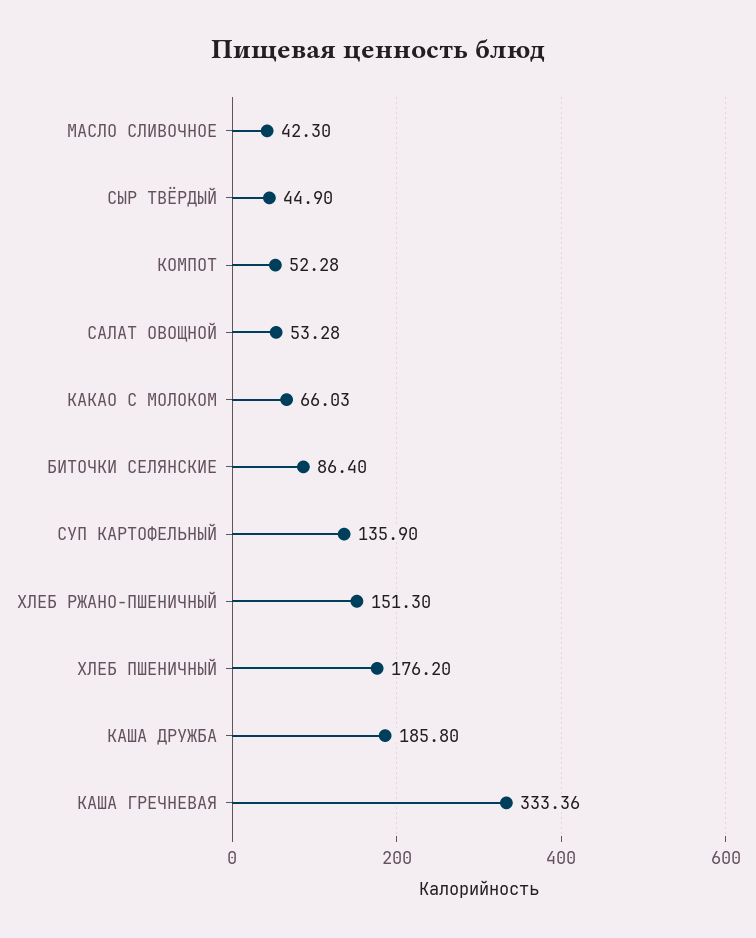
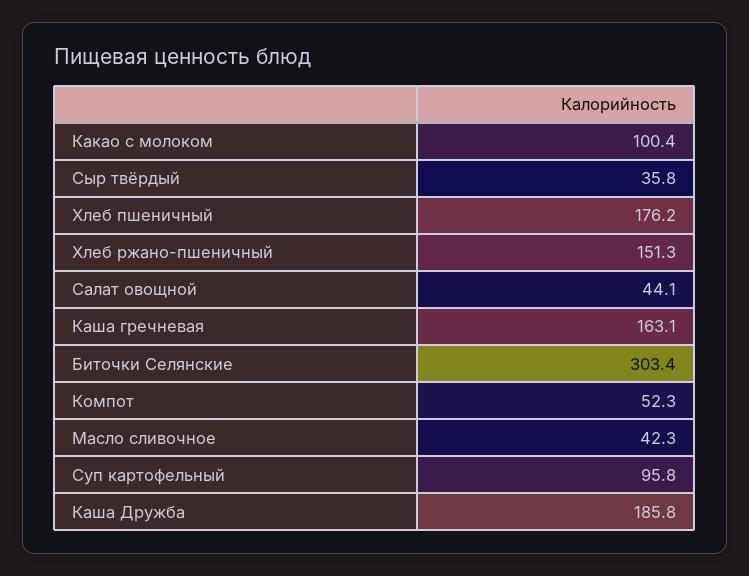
СЫР ТВЁРДЫЙ: 44.9 -> 35.8
САЛАТ ОВОЩНОЙ: 53.28 -> 44.1
КАКАО С МОЛОКОМ: 66.03 -> 100.4
БИТОЧКИ СЕЛЯНСКИЕ: 86.4 -> 303.4
СУП КАРТОФЕЛЬНЫЙ: 135.9 -> 95.8
КАША ГРЕЧНЕВАЯ: 333.36 -> 163.1

